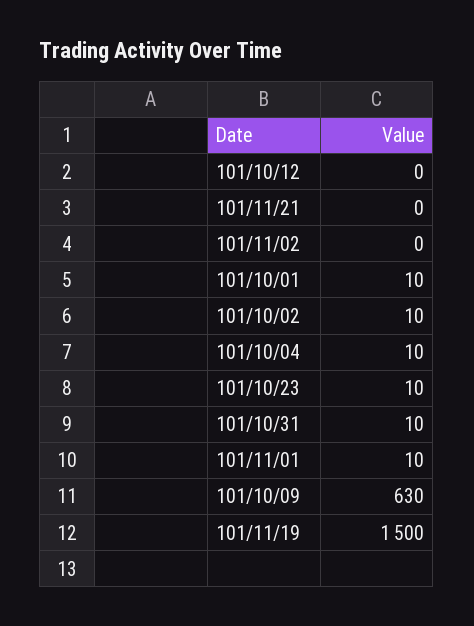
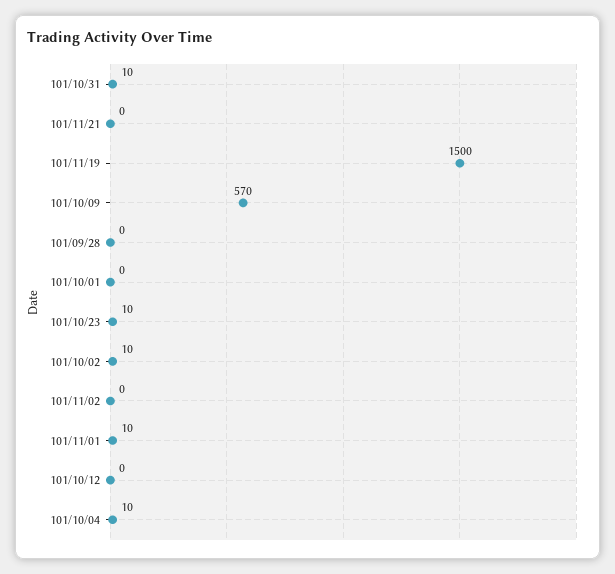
101/10/01: 10 -> 0
101/10/09: 630 -> 570
101/09/28: none -> 0

